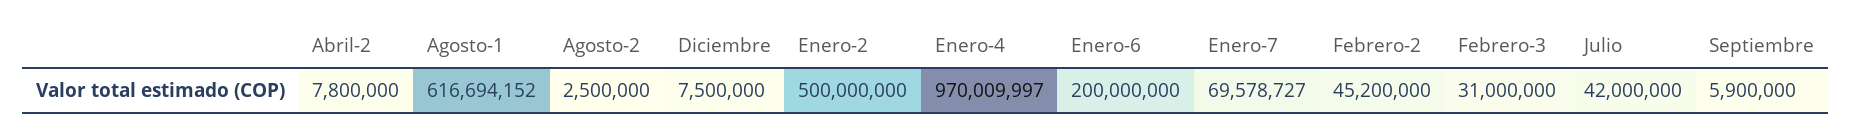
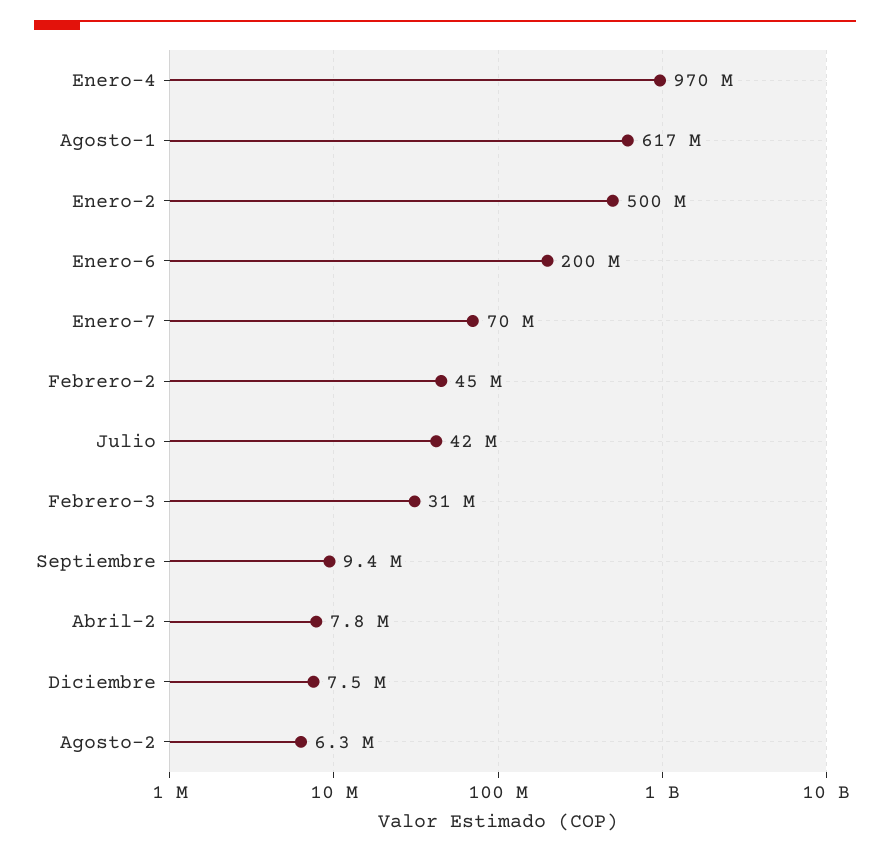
Agosto-2: 2500000 -> 6300000
Septiembre: 5900000 -> 9400000

